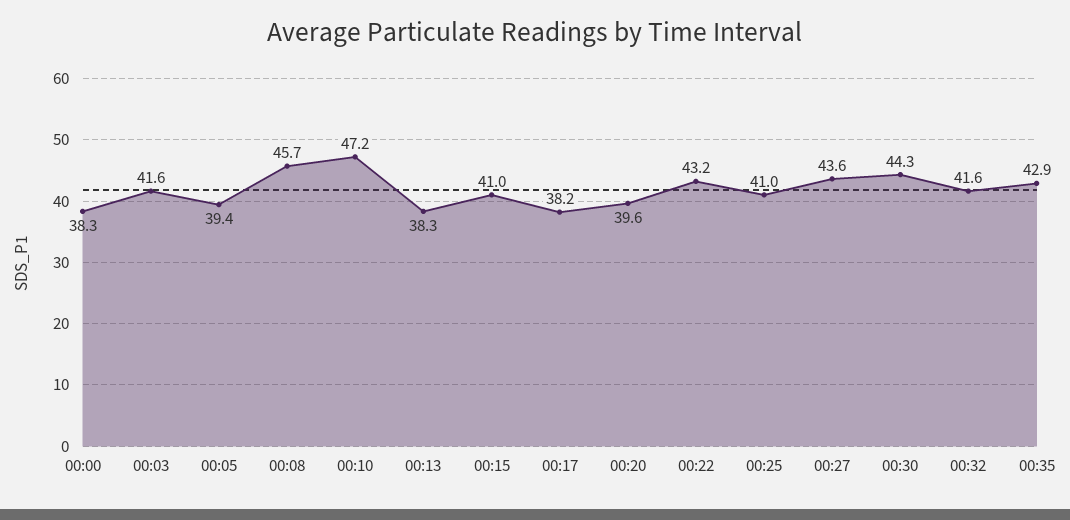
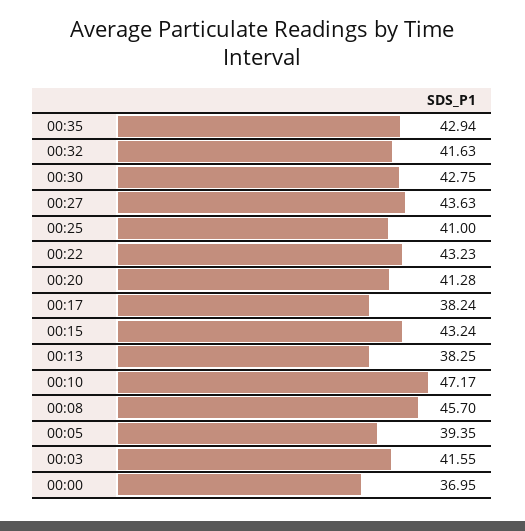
00:00: 38.3 -> 36.95
00:15: 41 -> 43.24
00:20: 39.6 -> 41.28
00:30: 44.3 -> 42.75

